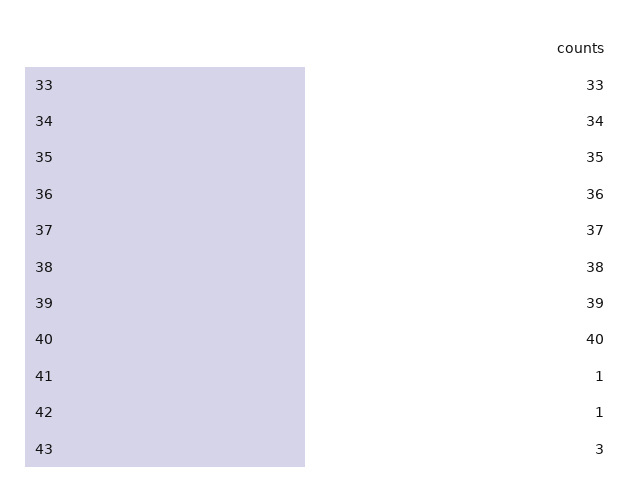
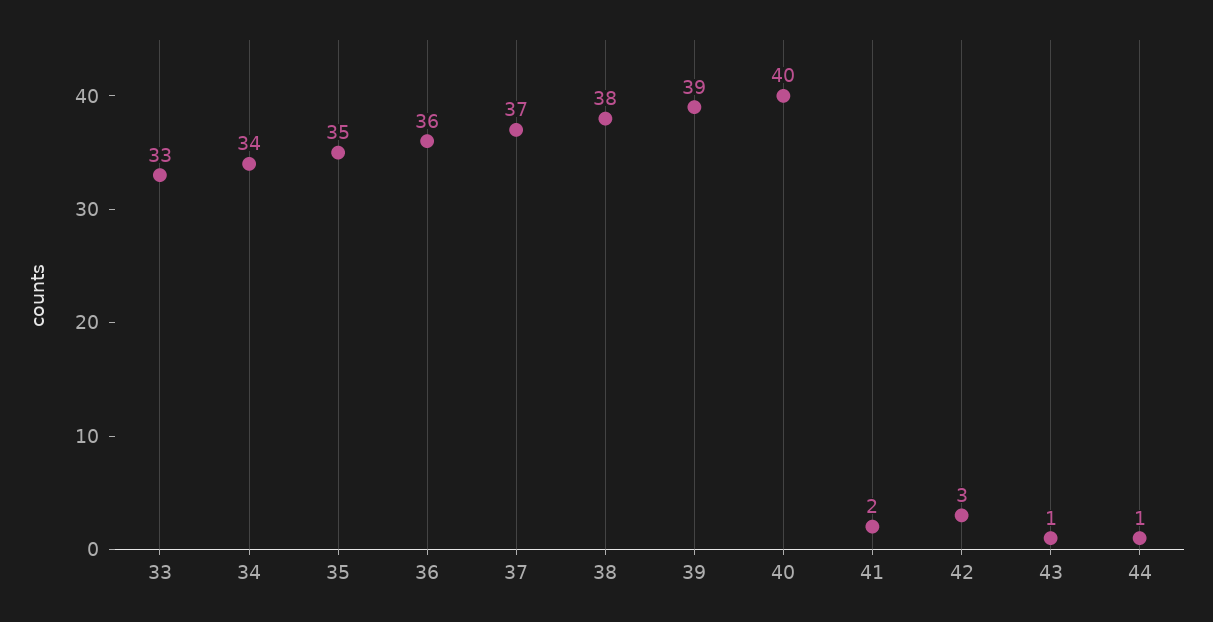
41: 1 -> 2
42: 1 -> 3
43: 3 -> 1
44: none -> 1

